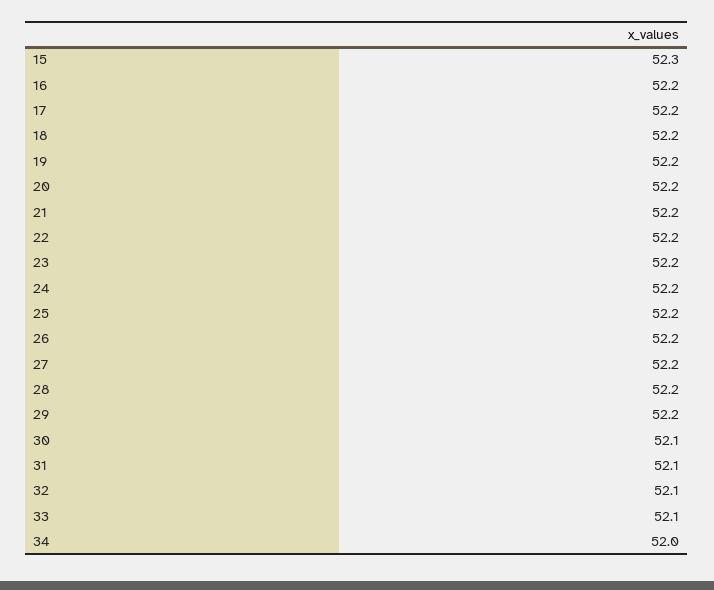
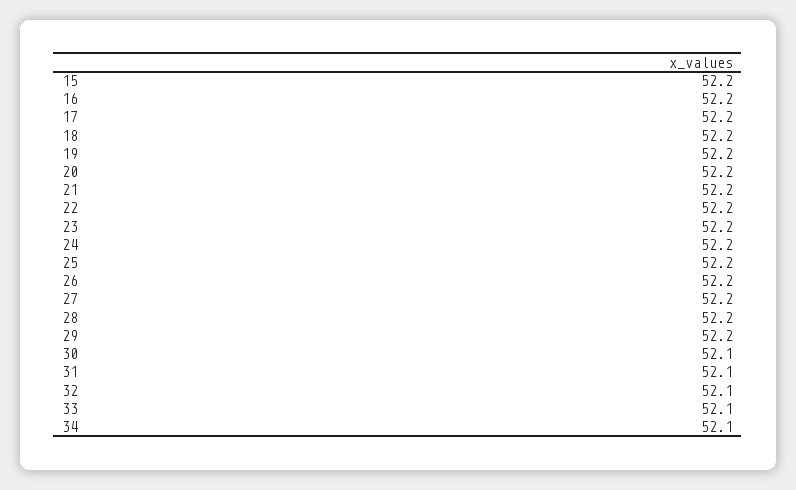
15: 52.3 -> 52.2
34: 52 -> 52.1

